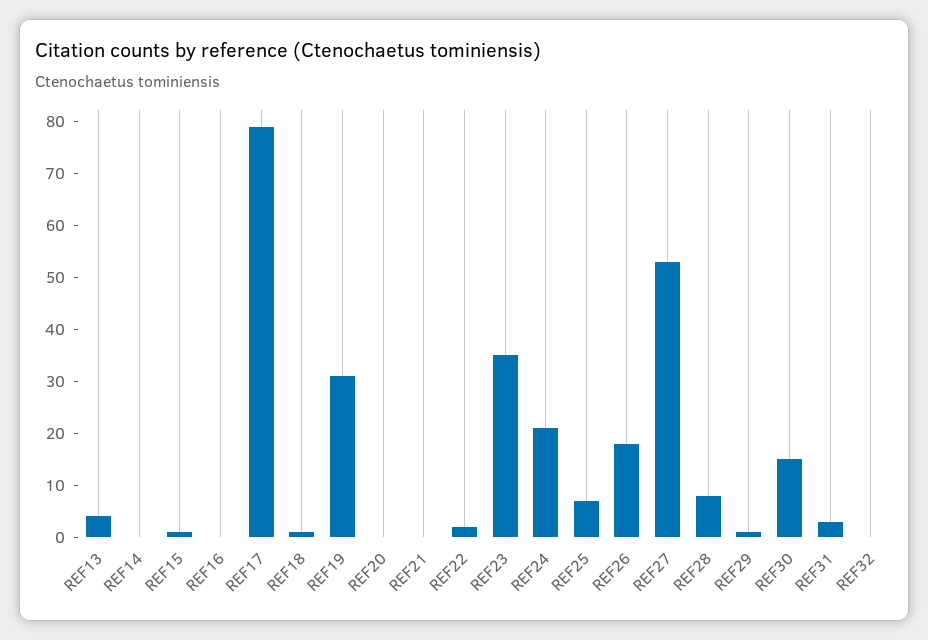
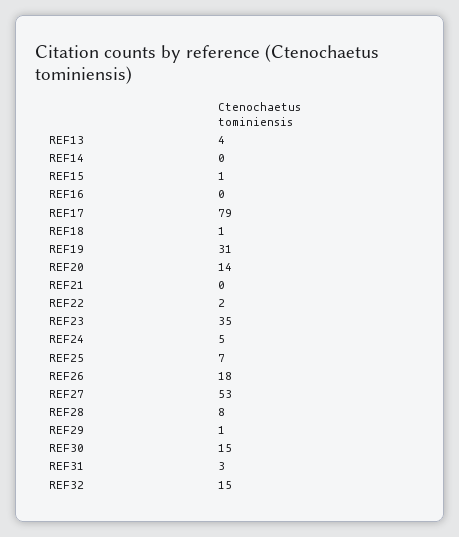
REF20: 0 -> 14
REF24: 20 -> 5
REF32: 0 -> 15

